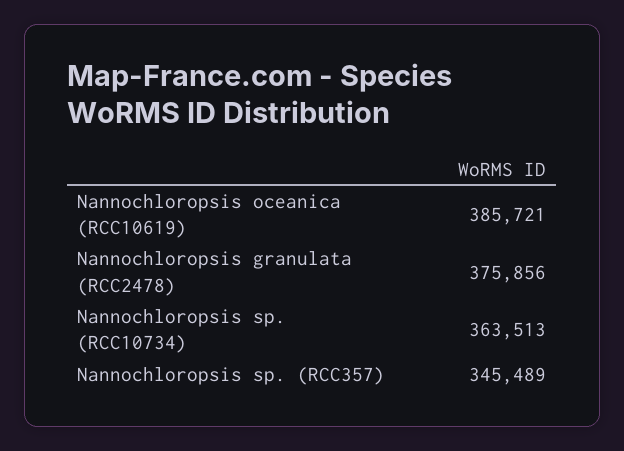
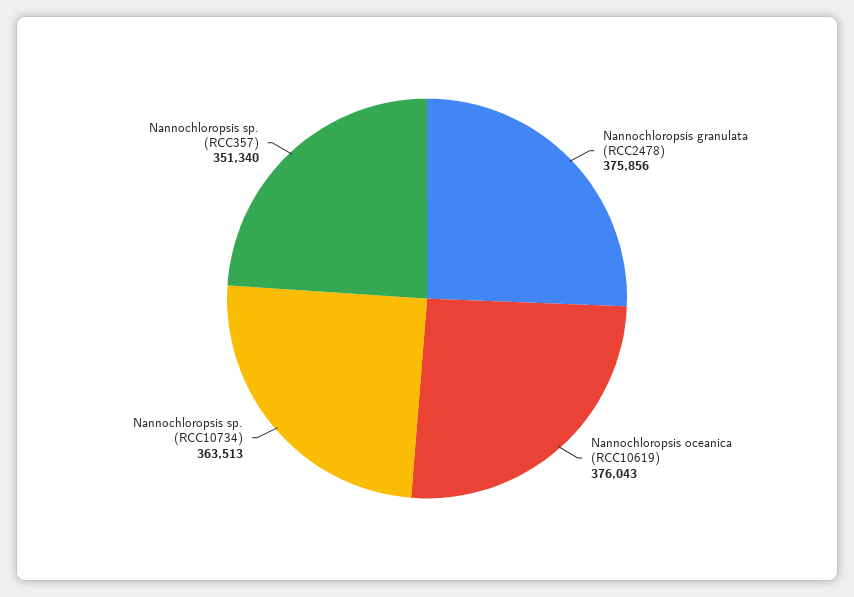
Nannochloropsis oceanica (RCC10619): 385721 -> 376043
Nannochloropsis sp. (RCC357): 345489 -> 351340

